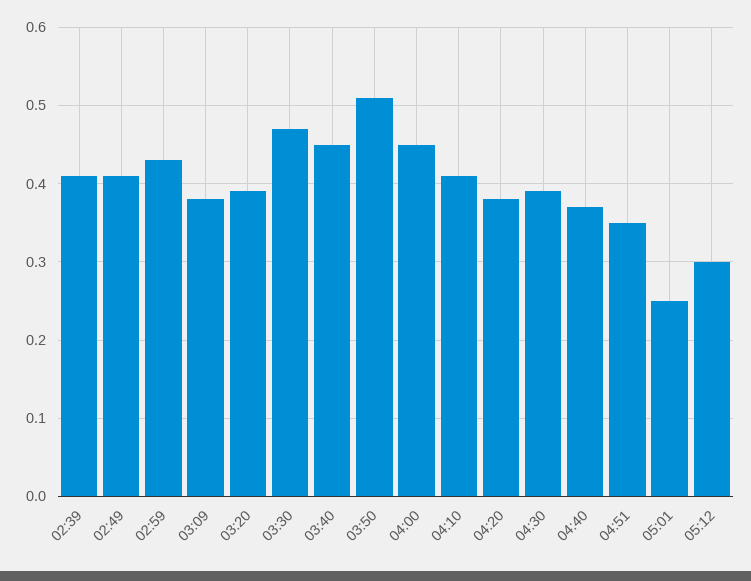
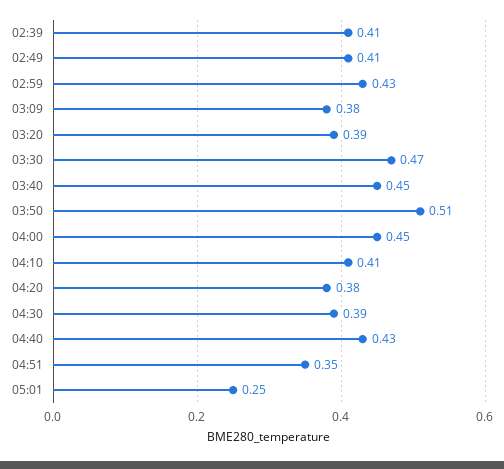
04:40: 0.37 -> 0.43
05:12: 0.3 -> none

